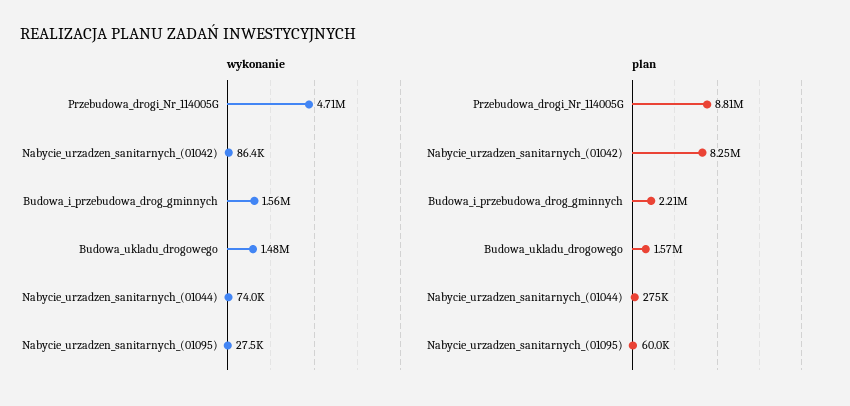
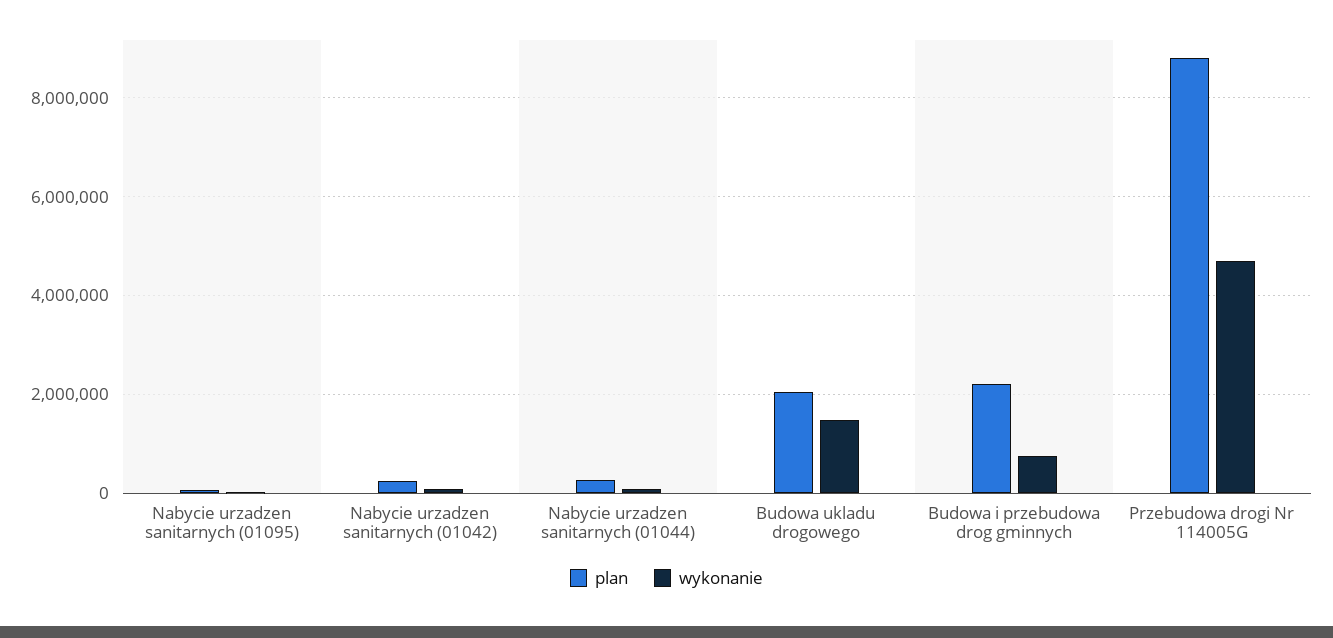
wykonanie, Budowa_i_przebudowa_drog_gminnych: 1560000 -> 800000
plan, Nabycie_urzadzen_sanitarnych_(01042): 8250000 -> 200000
plan, Budowa_ukladu_drogowego: 1570000 -> 2000000

